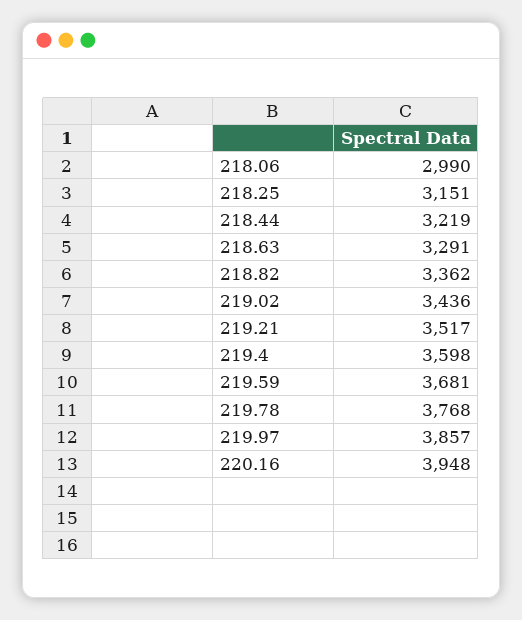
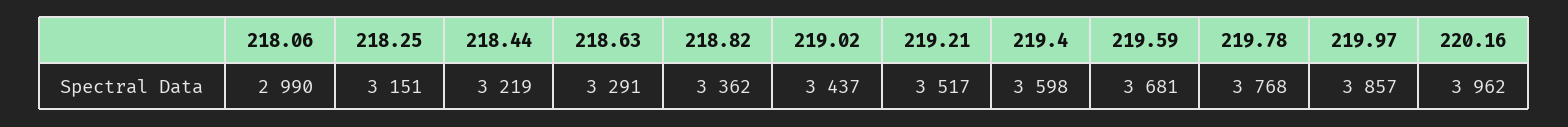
219.02: 3436 -> 3437
220.16: 3948 -> 3962

